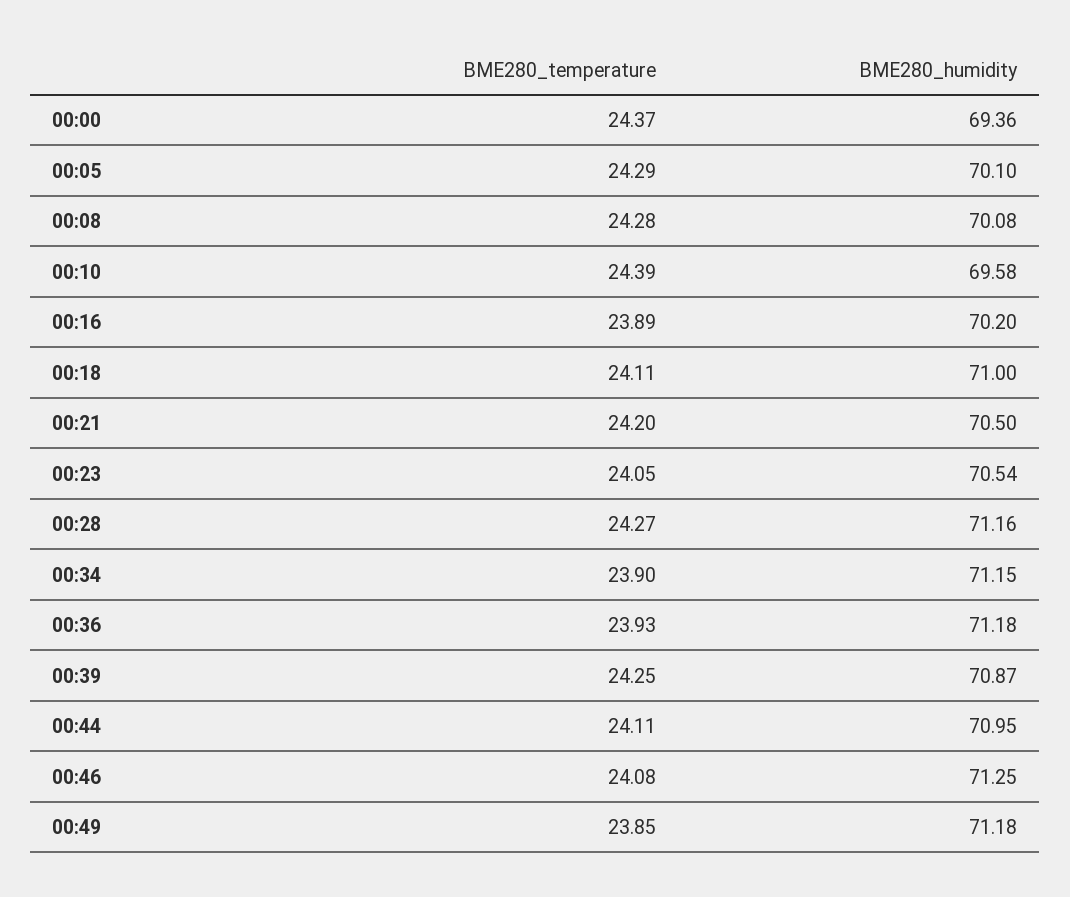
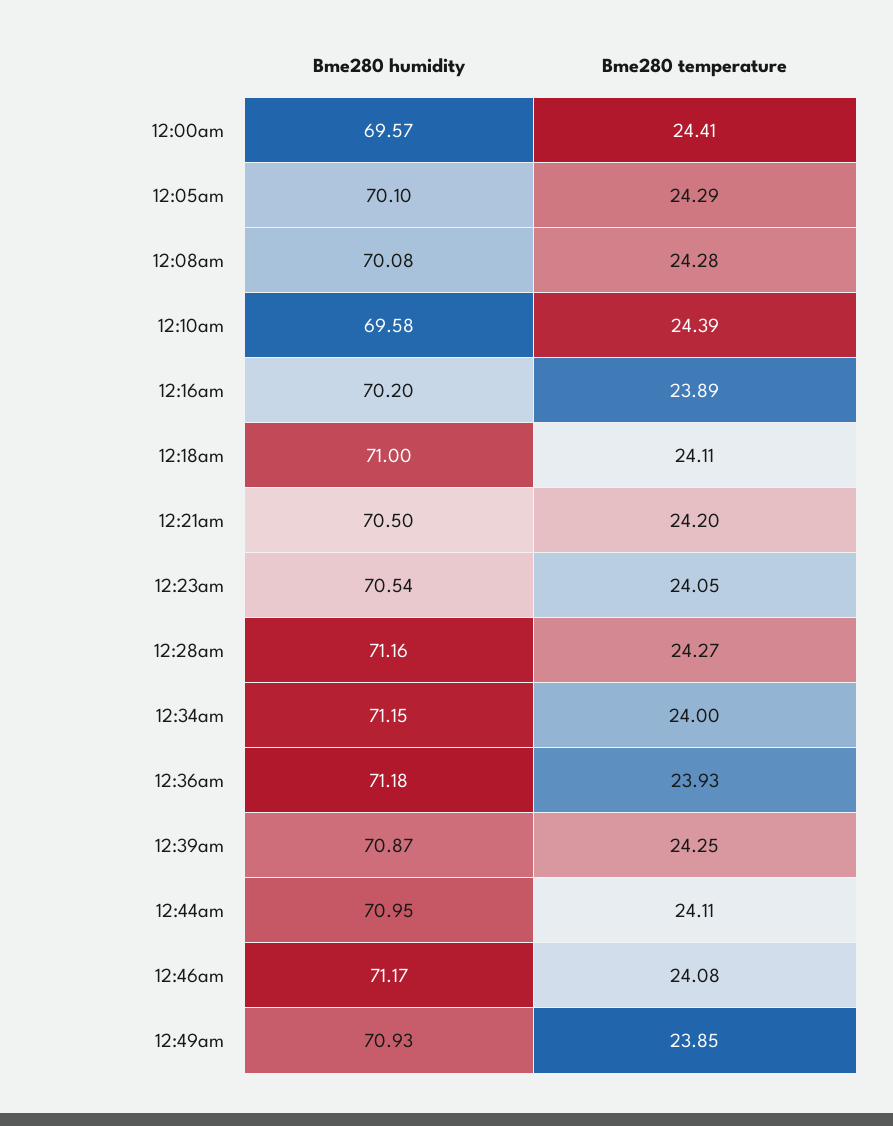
BME280_temperature, 00:00: 24.37 -> 24.41
BME280_humidity, 00:00: 69.36 -> 69.57
BME280_temperature, 00:34: 23.9 -> 24
BME280_humidity, 00:46: 71.25 -> 71.17
BME280_humidity, 00:49: 71.18 -> 70.93

